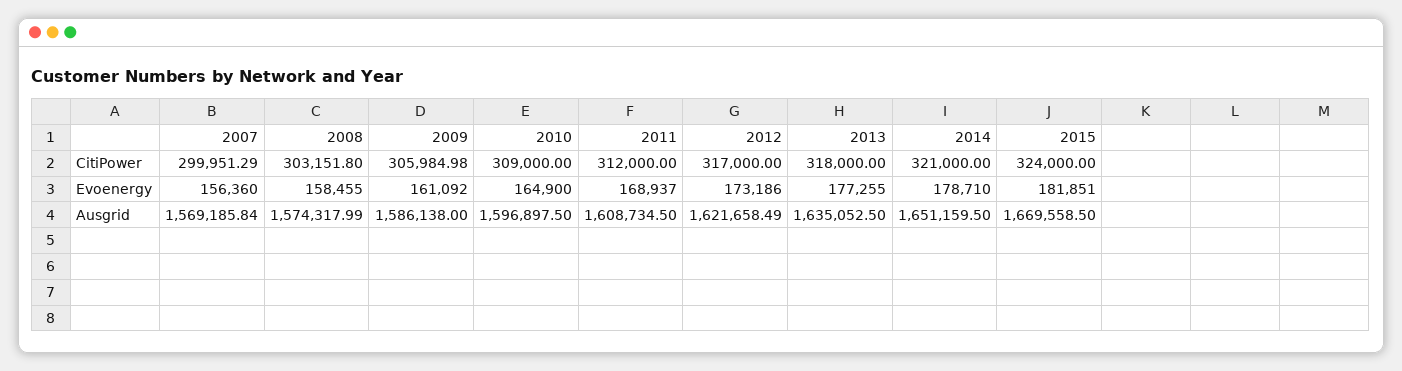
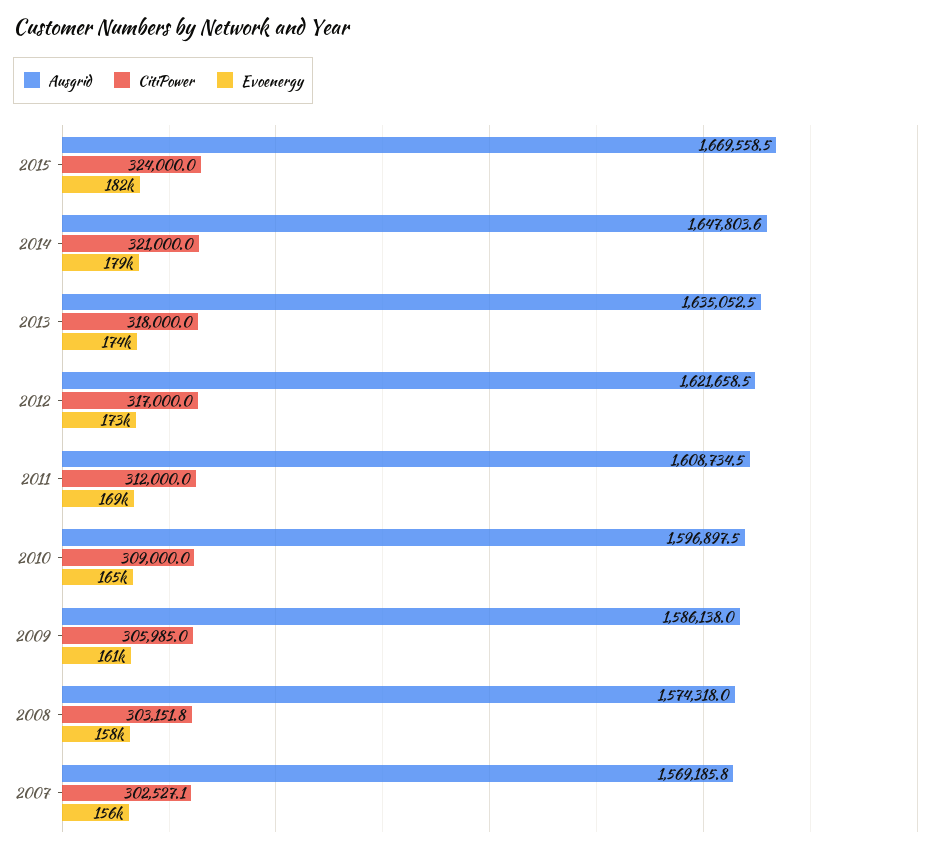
CitiPower, 2007: 299951.29 -> 302527.1
Evoenergy, 2013: 177255 -> 174000
Ausgrid, 2014: 1651159.5 -> 1647803.6

